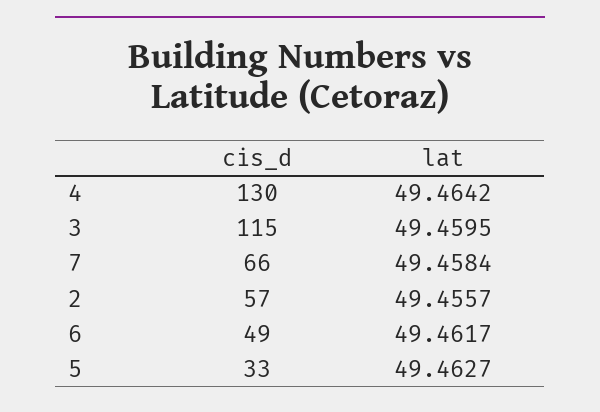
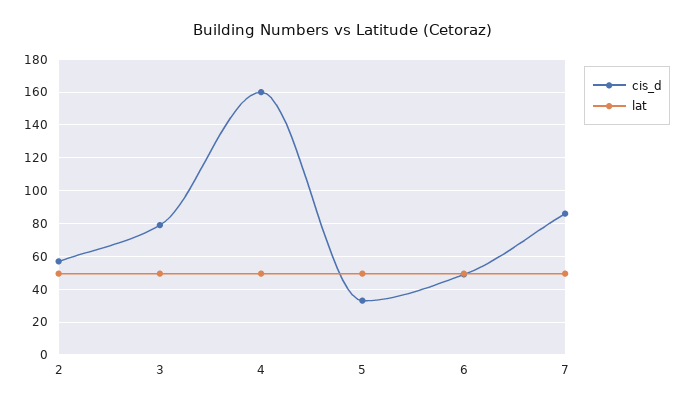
cis_d, 4: 130 -> 160
cis_d, 3: 115 -> 80
cis_d, 7: 66 -> 85

